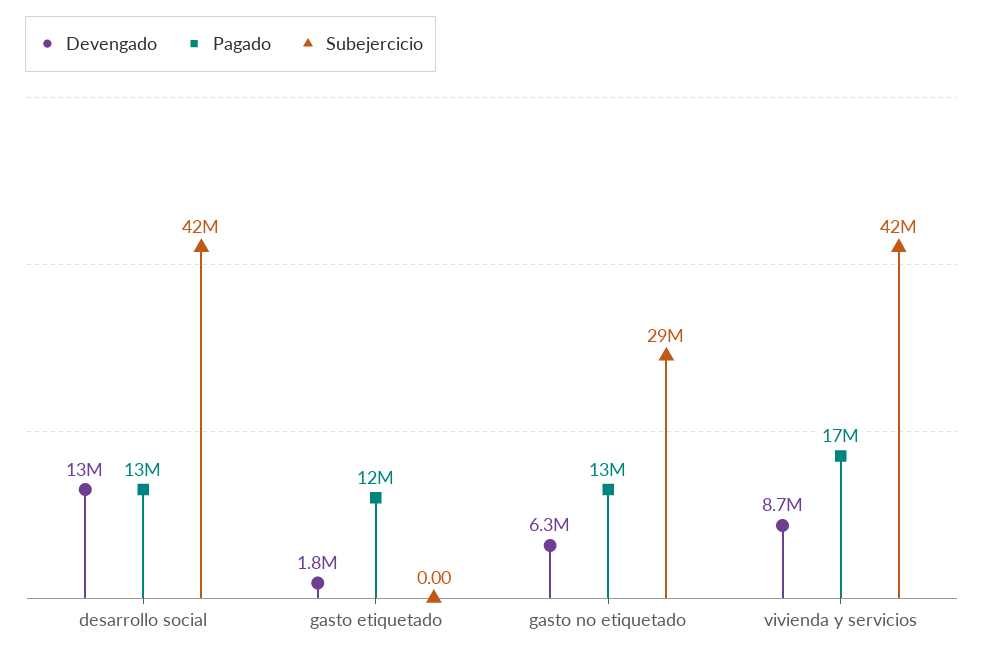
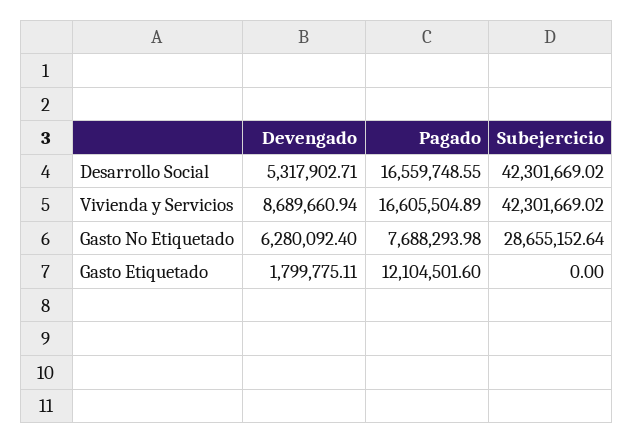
Devengado, desarrollo social: 13000000 -> 5317902.71
Pagado, desarrollo social: 13000000 -> 16559748.55
Pagado, gasto no etiquetado: 13000000 -> 7688293.98

